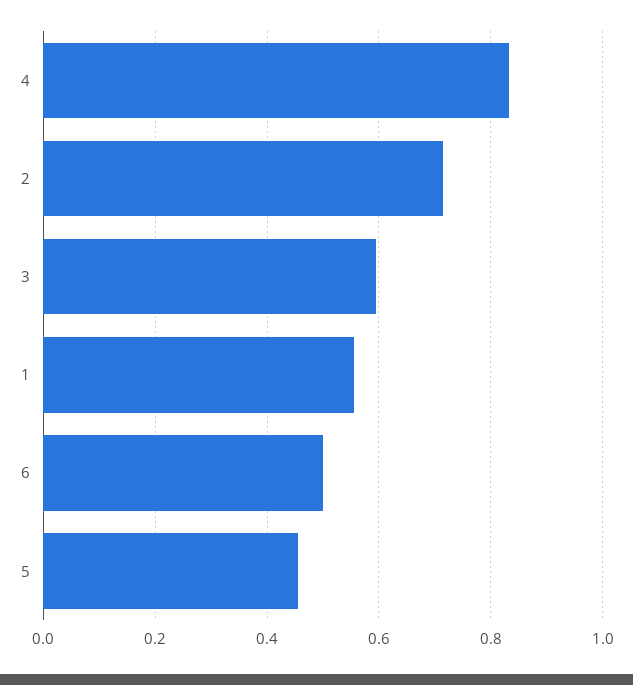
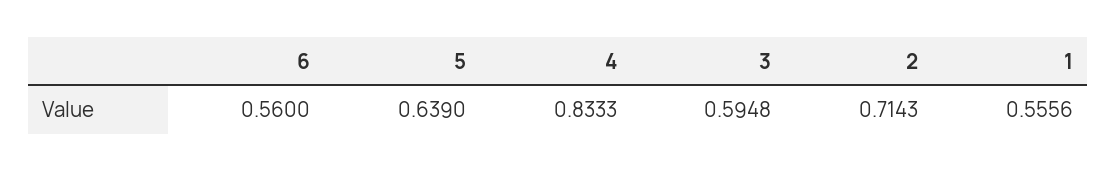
6: 0.5 -> 0.56
5: 0.46 -> 0.639

